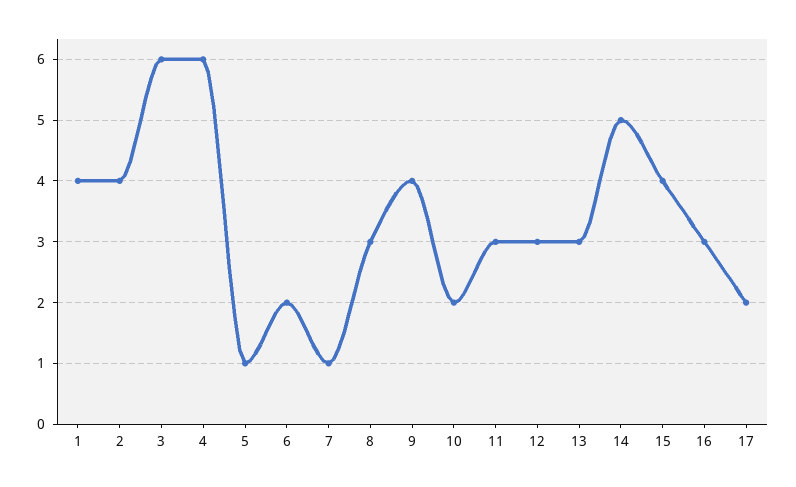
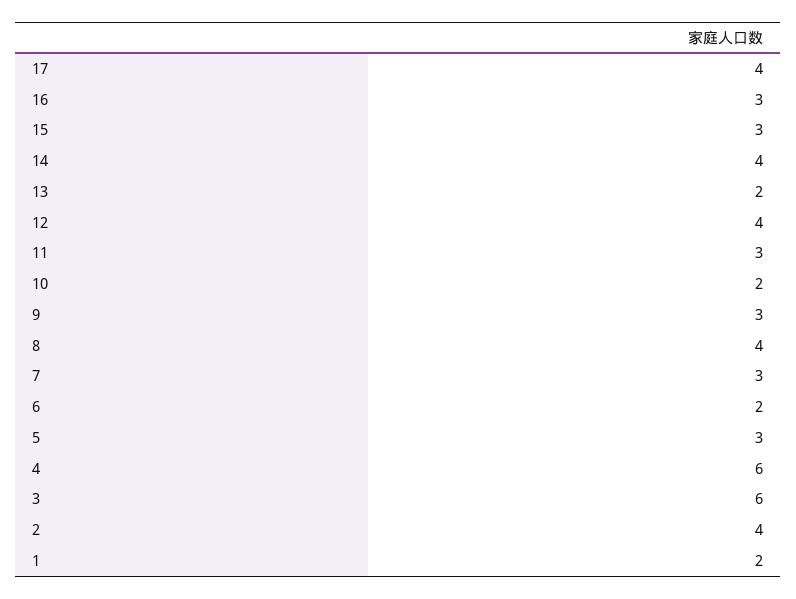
1: 4 -> 2
5: 1 -> 3
7: 1 -> 3
8: 3 -> 4
9: 4 -> 3
12: 3 -> 4
13: 3 -> 2
14: 5 -> 4
15: 4 -> 3
17: 2 -> 4

